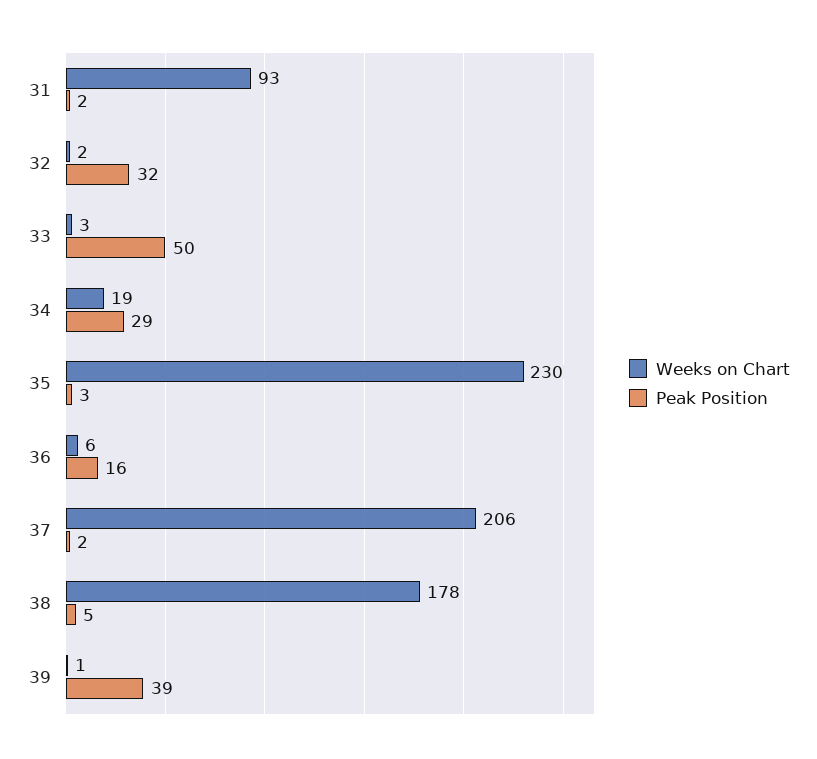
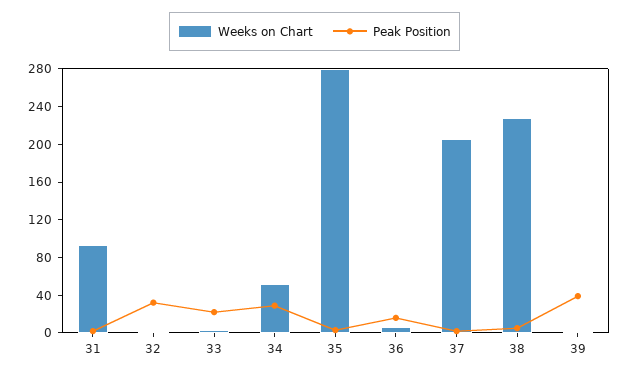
Peak Position, 33: 50 -> 20
Weeks on Chart, 34: 19 -> 50
Weeks on Chart, 35: 230 -> 280
Weeks on Chart, 38: 178 -> 230

